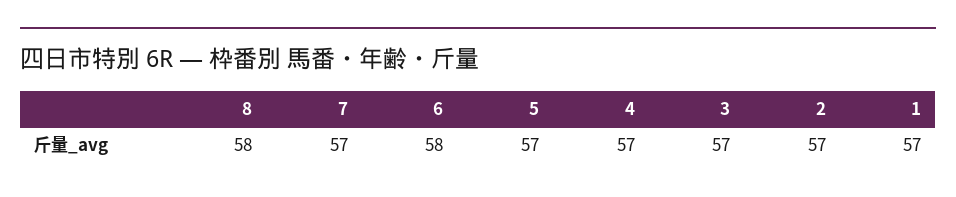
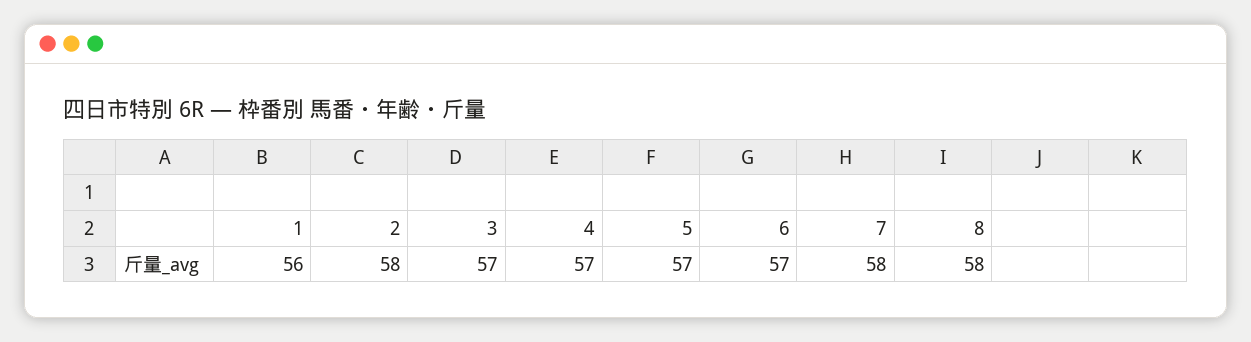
7: 57 -> 58
6: 58 -> 57
2: 57 -> 58
1: 57 -> 56

